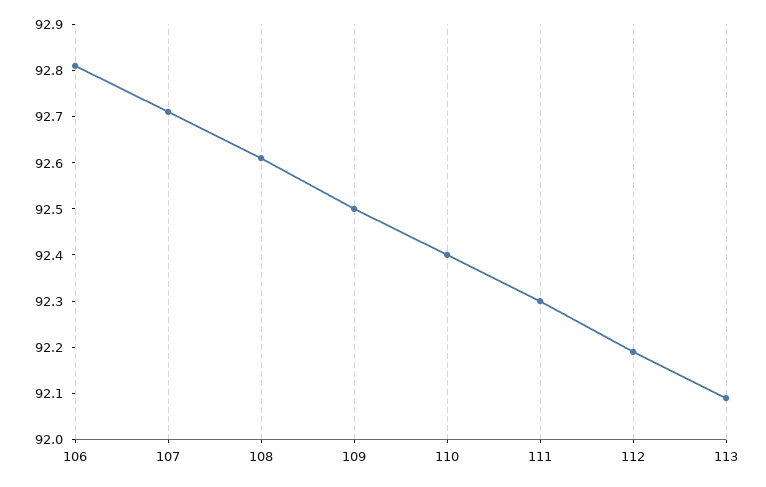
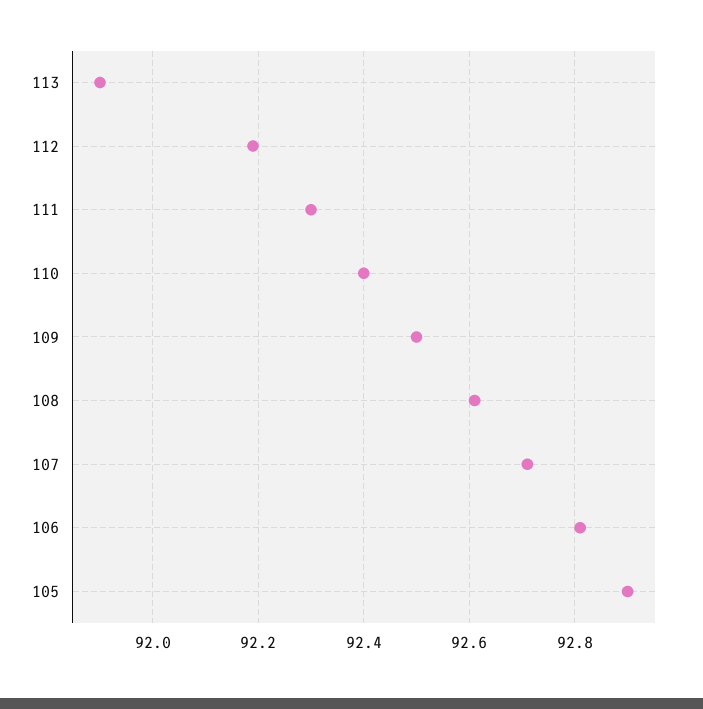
113: 92.1 -> 91.9
105: none -> 92.9

